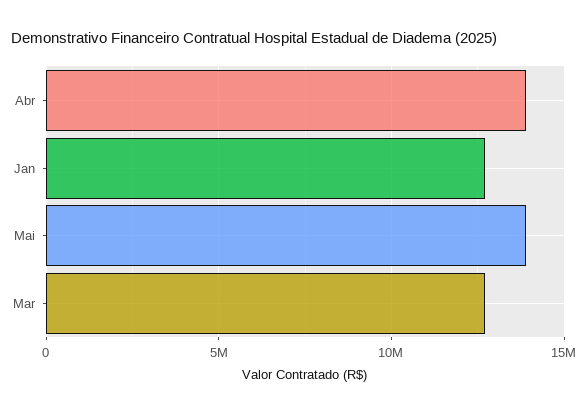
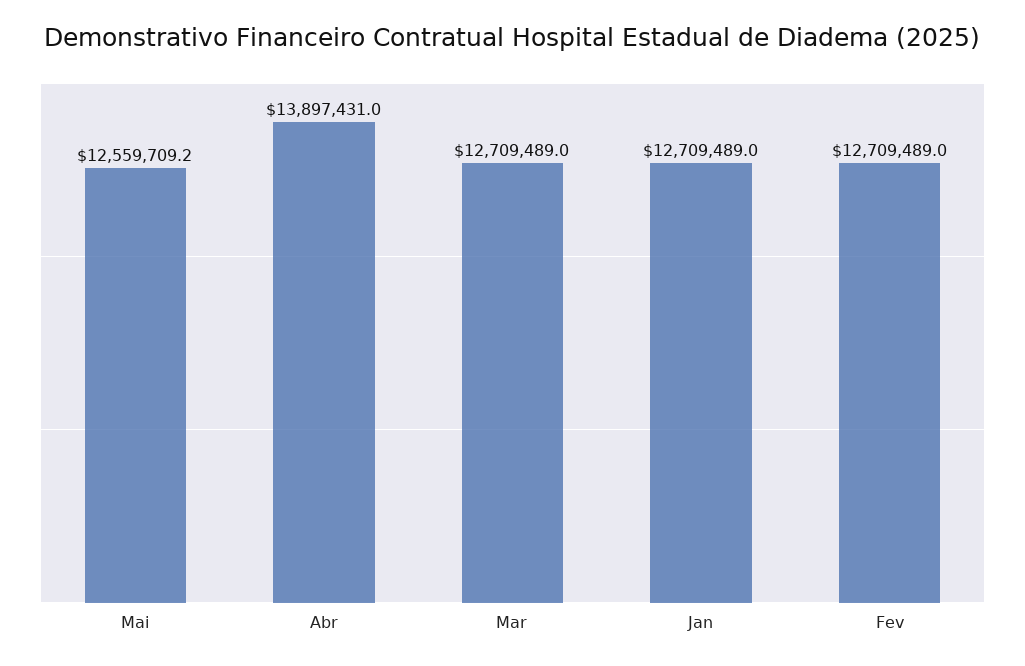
Mai: 14000000 -> 12559709.2
Fev: none -> 12709489

